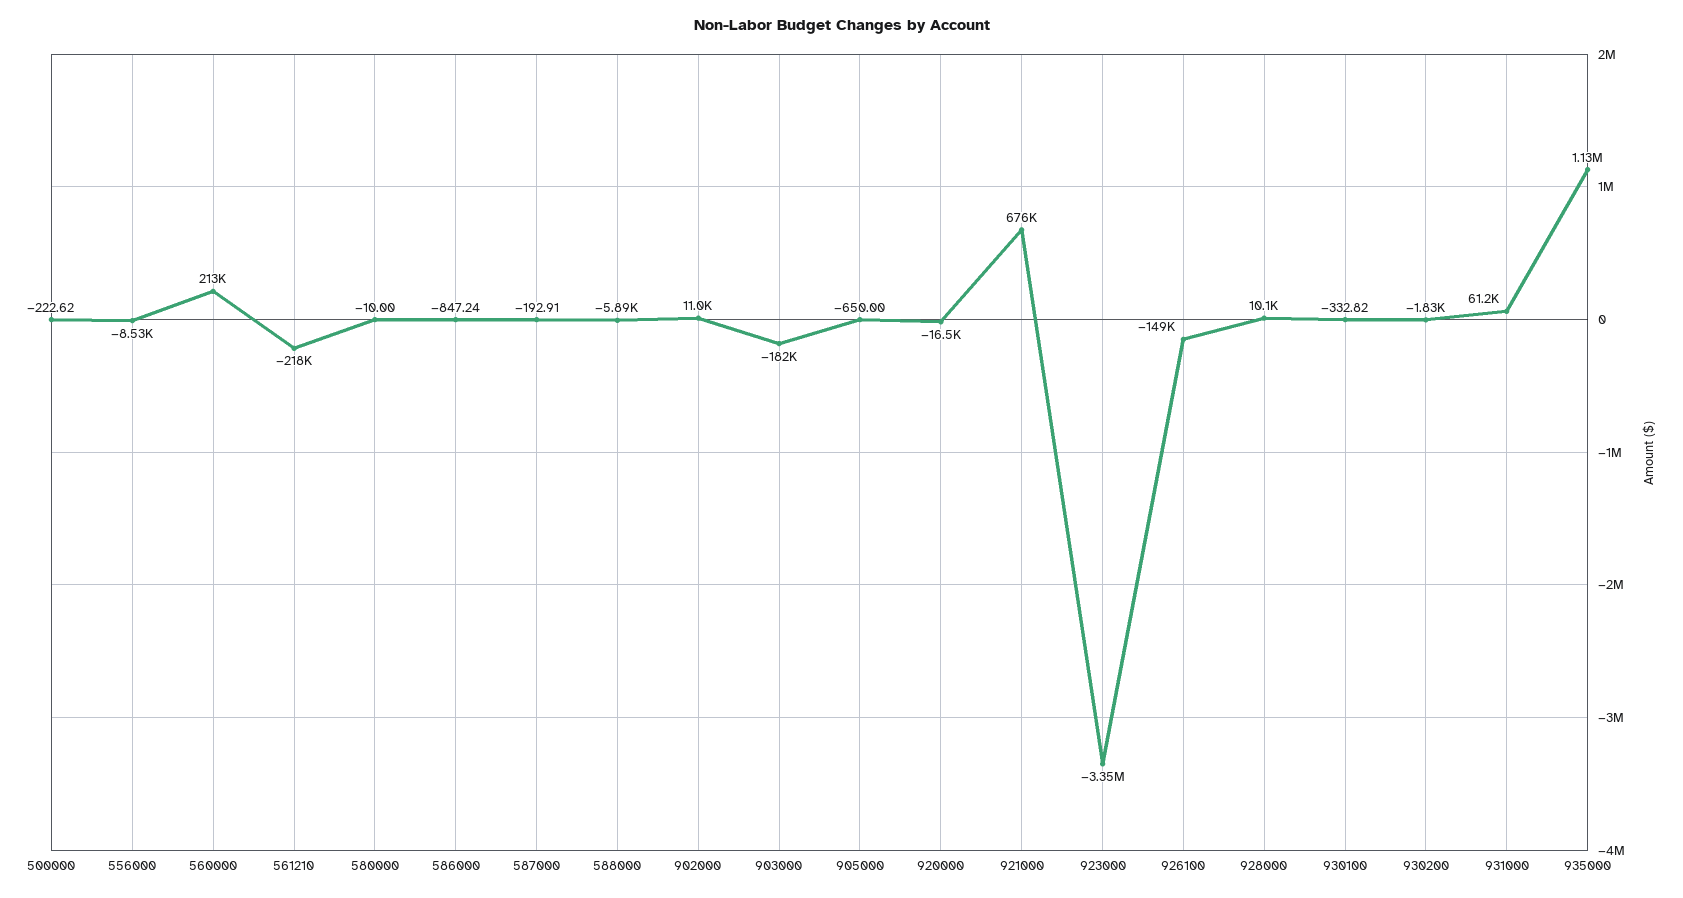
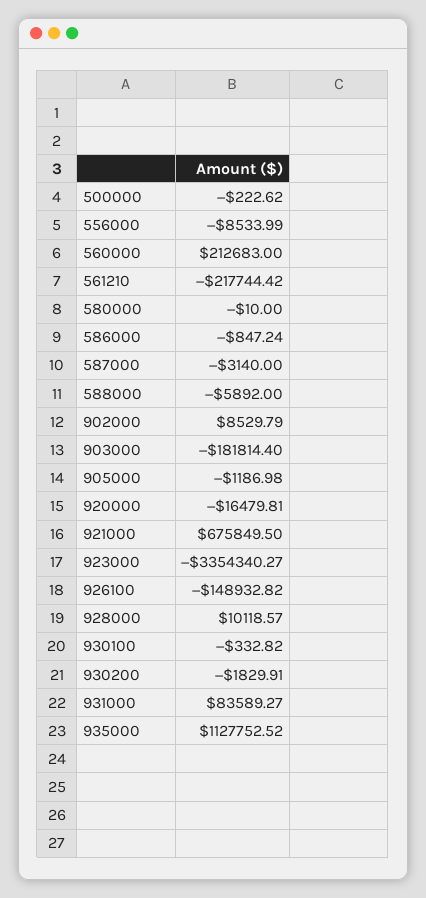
587000: -192.91 -> -3140
902000: 11000 -> 8529.79
905000: -650 -> -1186.98
931000: 61200 -> 83589.27

